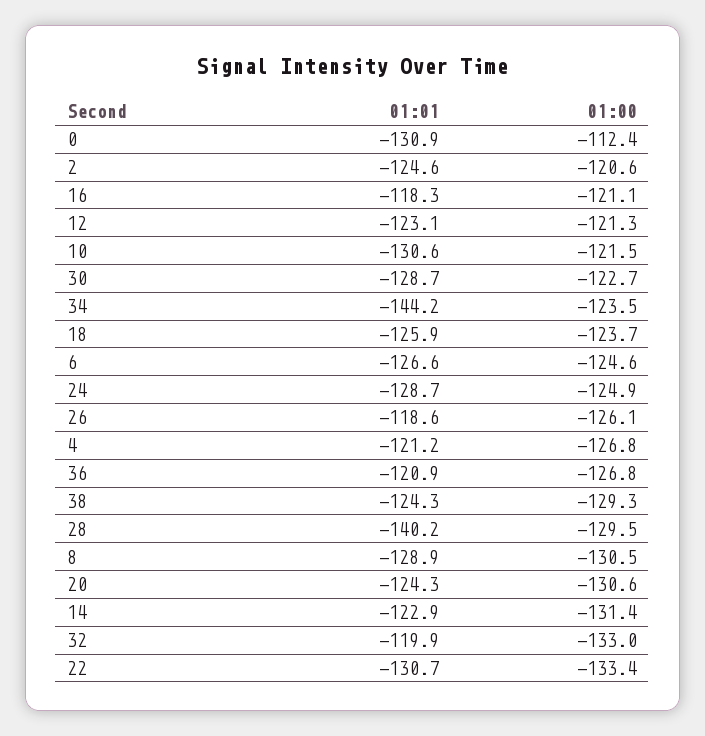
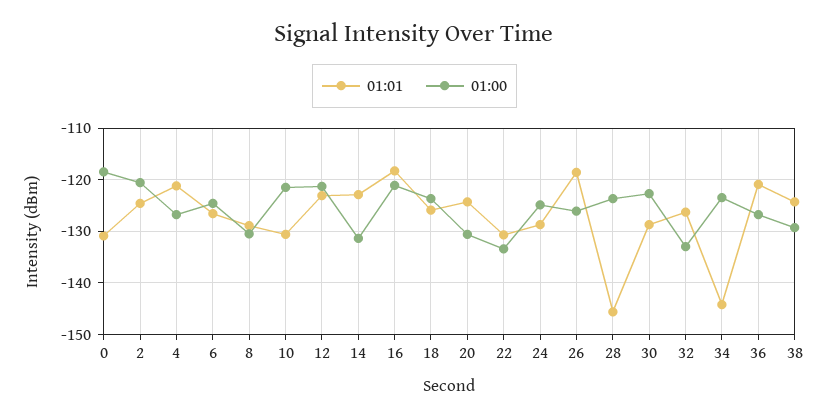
01:00, 0: -112.4 -> -118
01:01, 28: -140.2 -> -146
01:00, 28: -129.5 -> -124
01:01, 32: -119.9 -> -126

